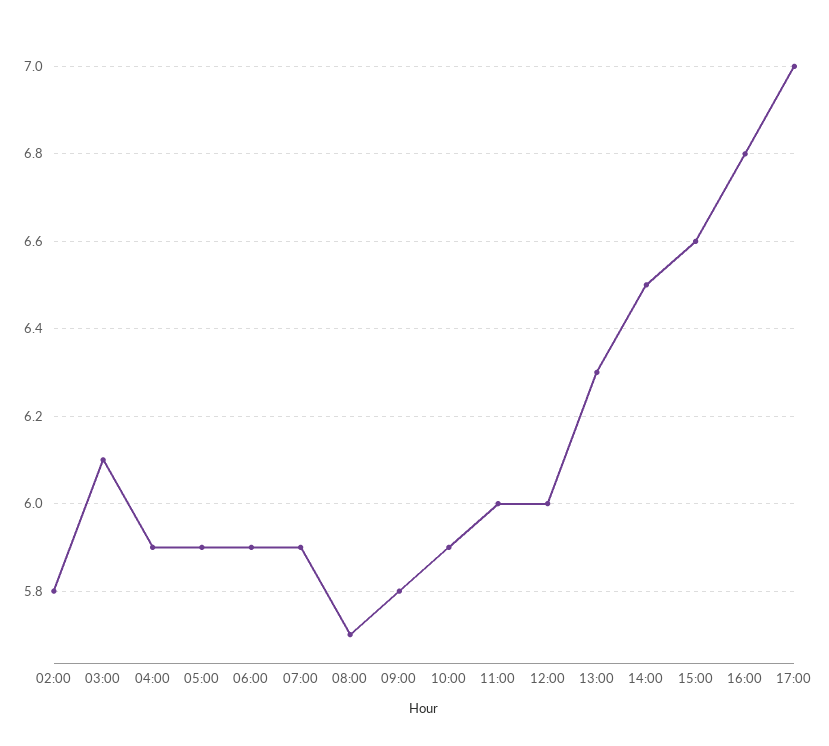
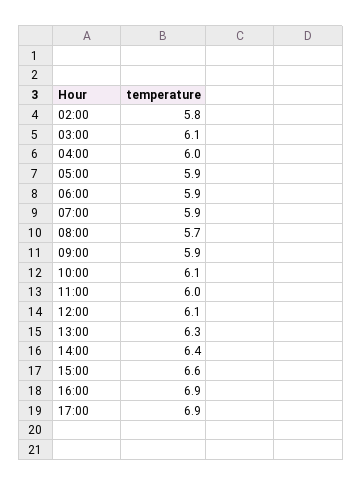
04:00: 5.9 -> 6
09:00: 5.8 -> 5.9
10:00: 5.9 -> 6.1
12:00: 6 -> 6.1
14:00: 6.5 -> 6.4
16:00: 6.8 -> 6.9
17:00: 7 -> 6.9

